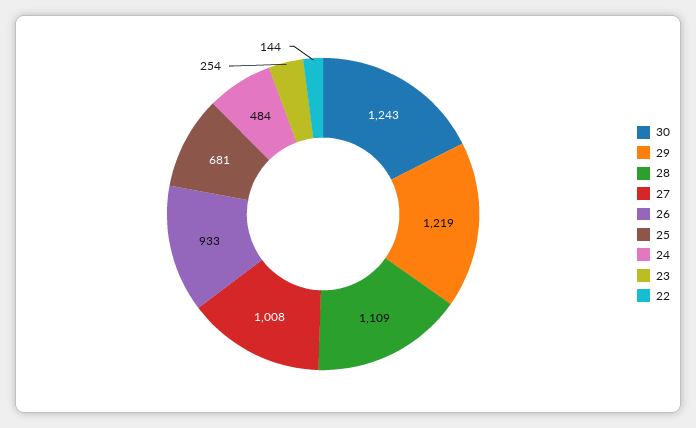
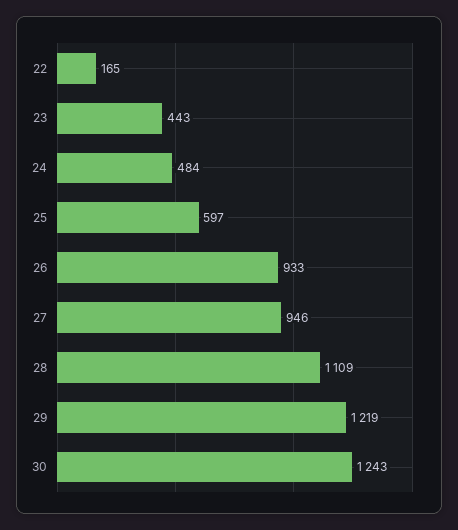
27: 1008 -> 946
25: 681 -> 597
23: 254 -> 443
22: 144 -> 165

